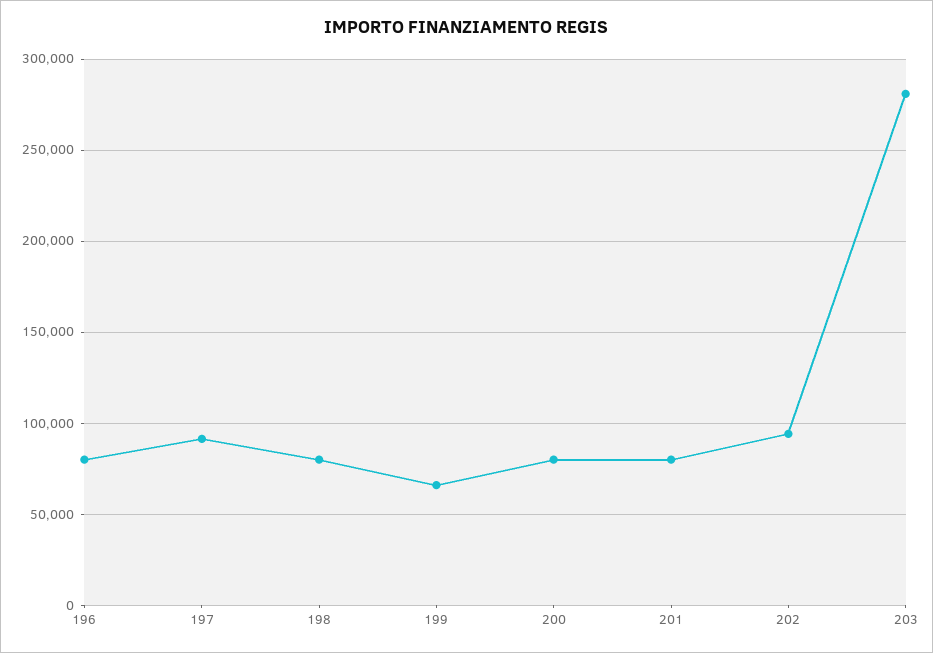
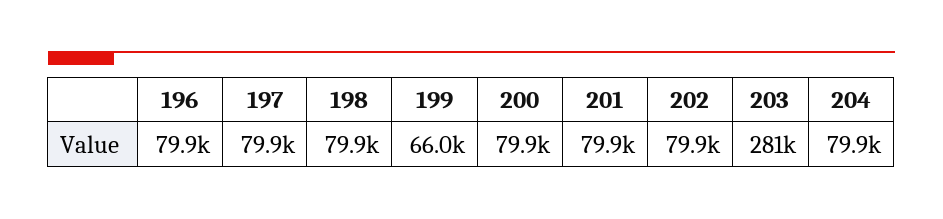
197: 90000 -> 79900
202: 95000 -> 79900
204: none -> 79900

